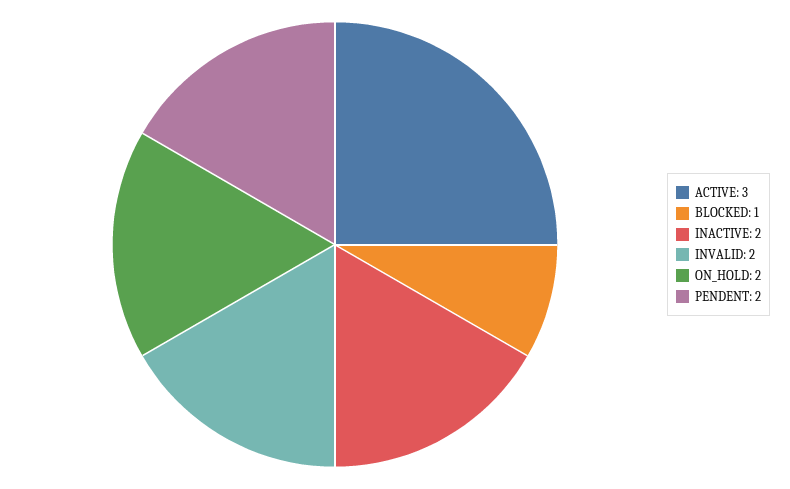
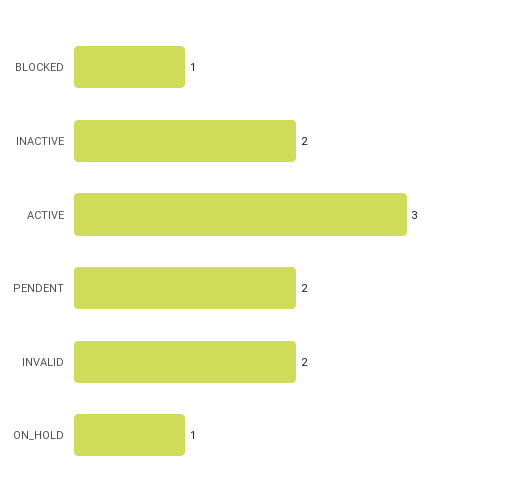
ON_HOLD: 2 -> 1

